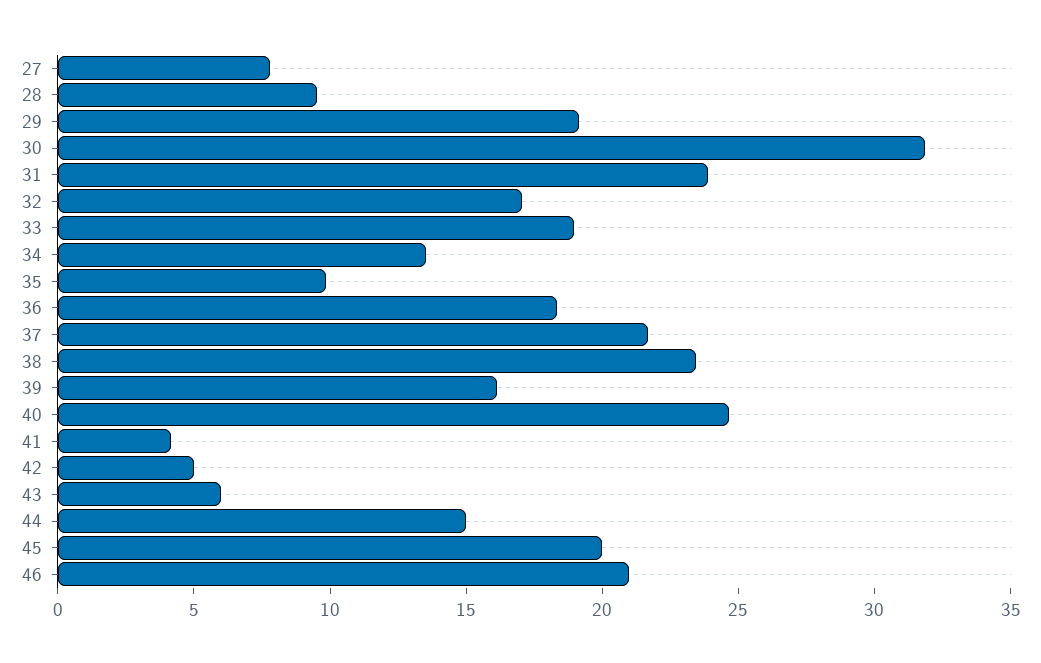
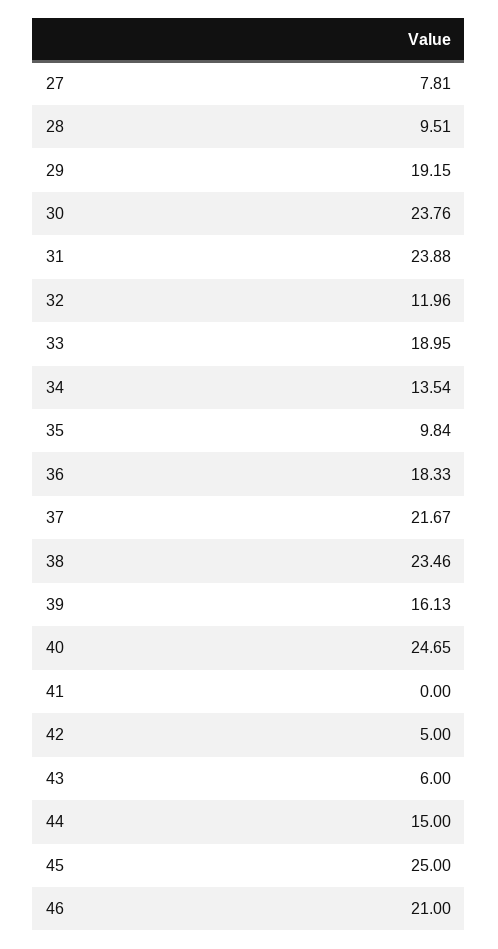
30: 32 -> 23.76
32: 17 -> 11.96
41: 4 -> 0
45: 20 -> 25

